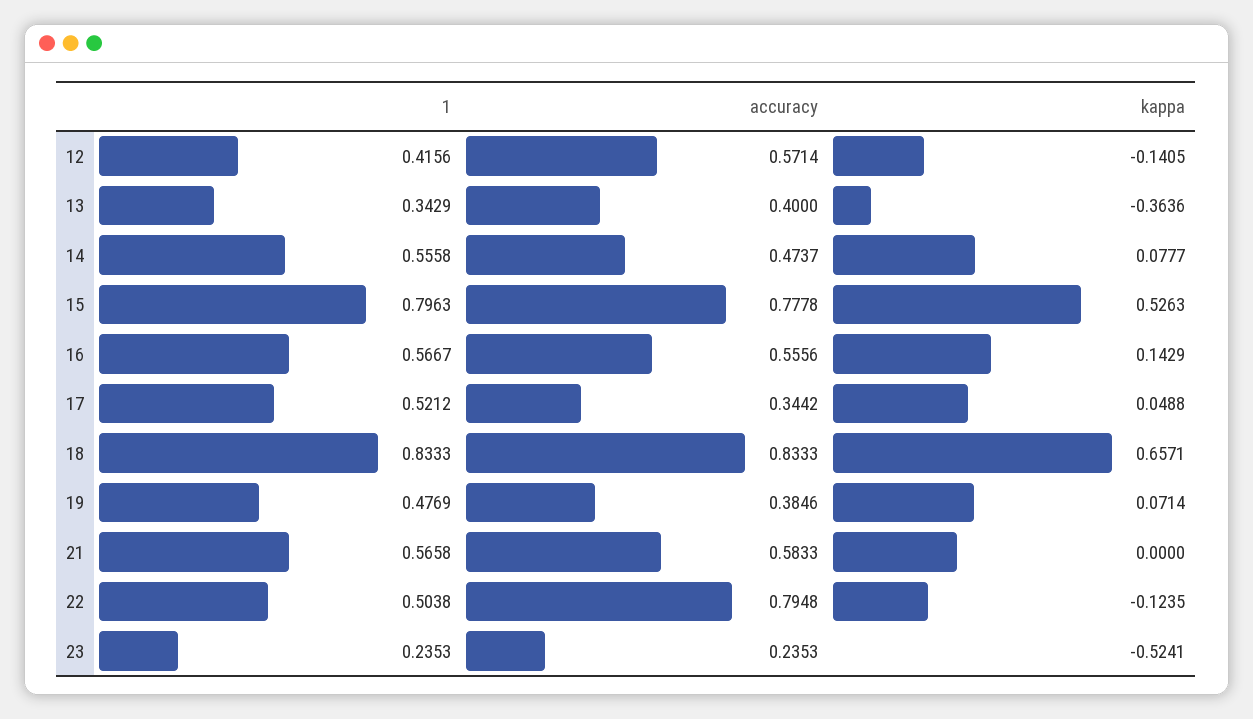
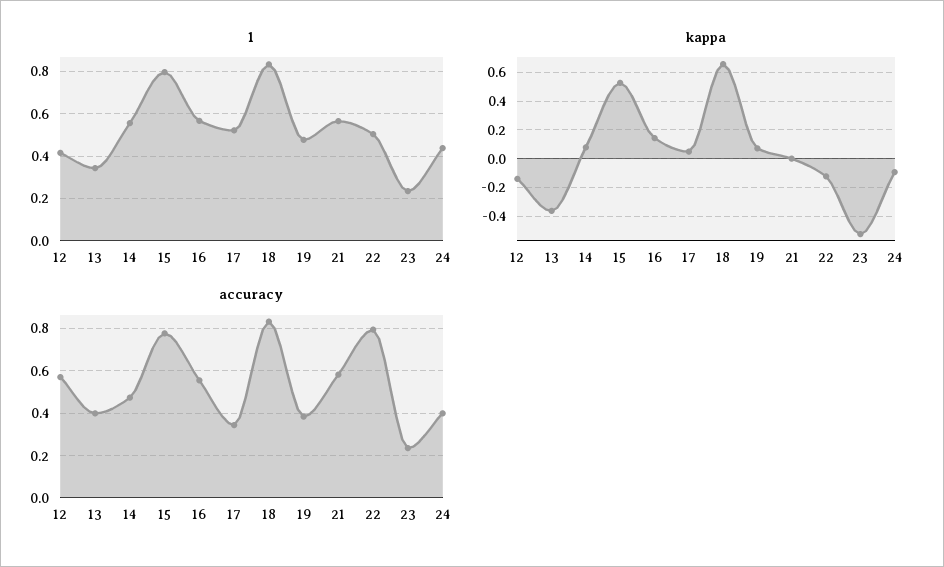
1, 24: none -> 0.45
kappa, 24: none -> -0.1
accuracy, 24: none -> 0.4

